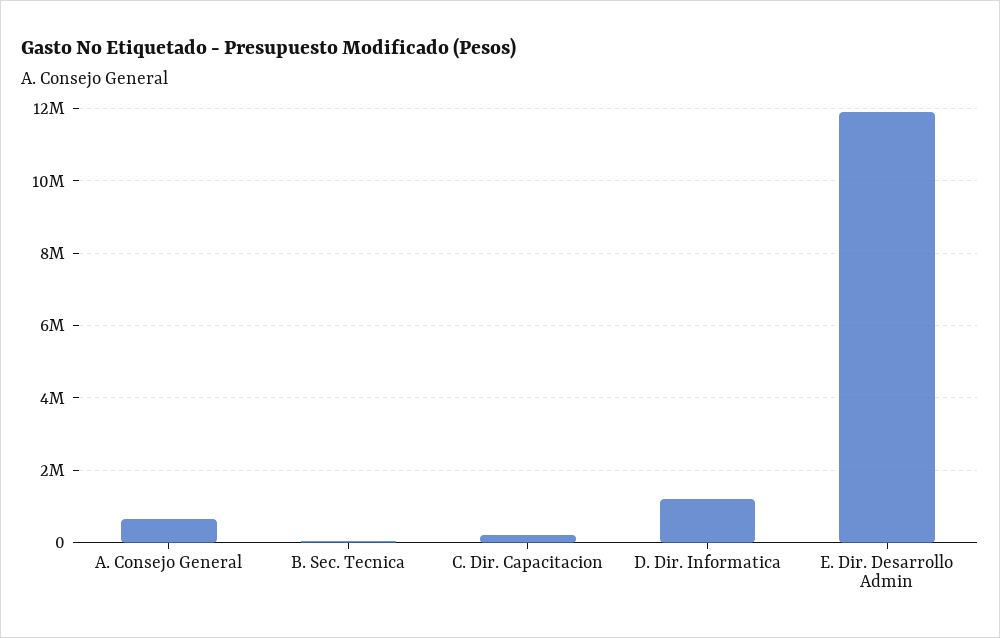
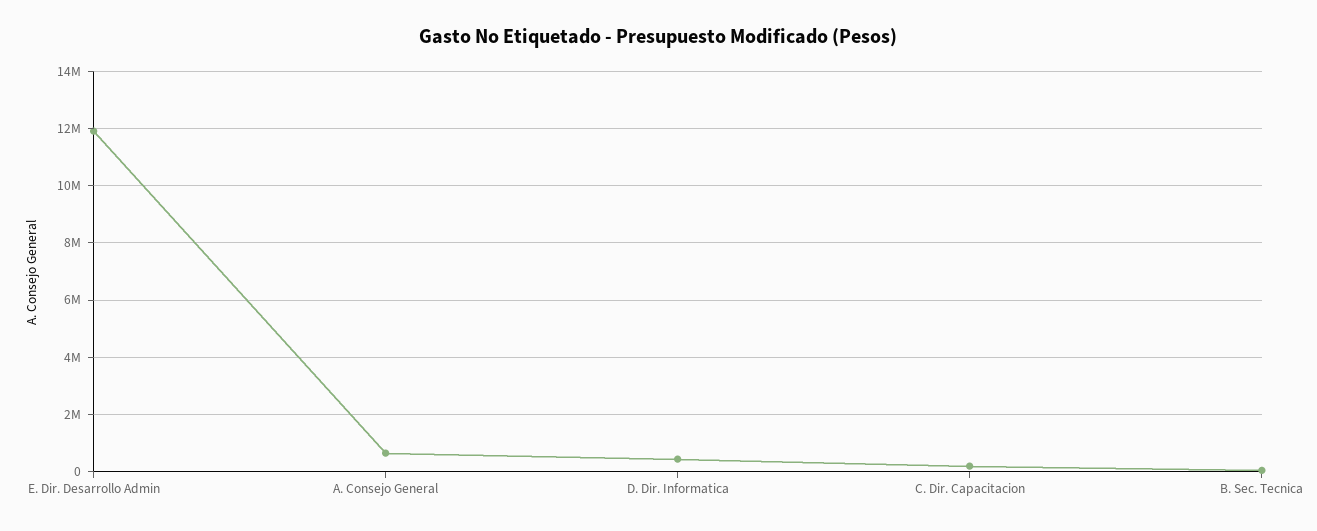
D. Dir. Informatica: 1200000 -> 500000

